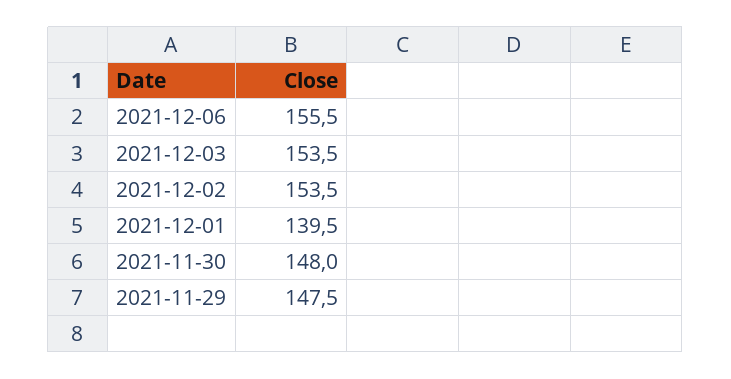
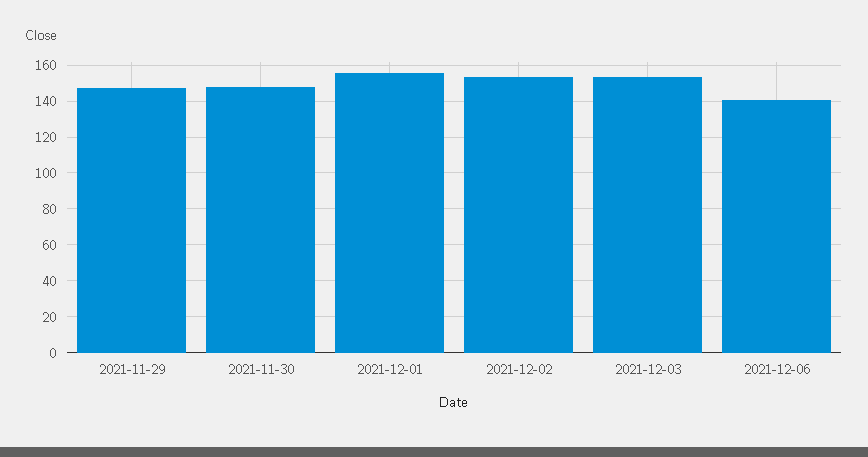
2021-12-06: 155.5 -> 140
2021-12-01: 139.5 -> 155

